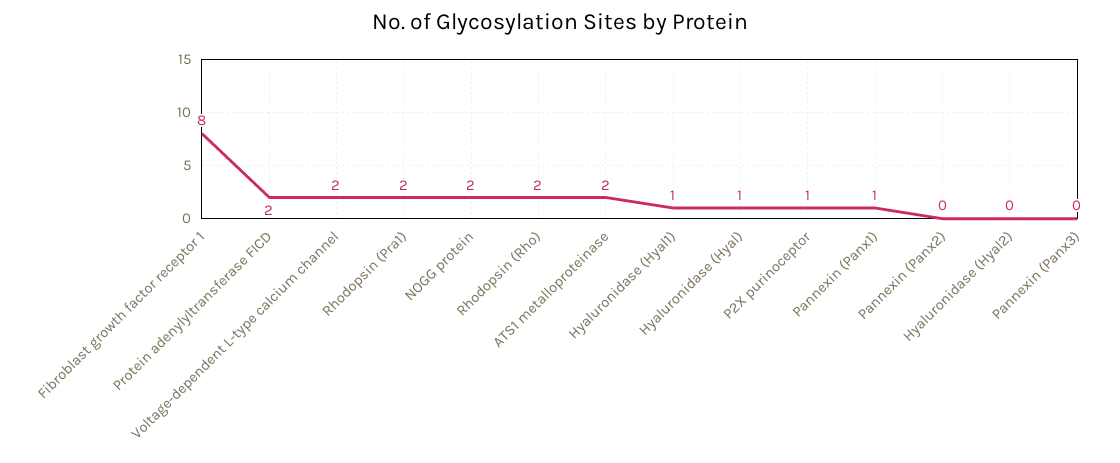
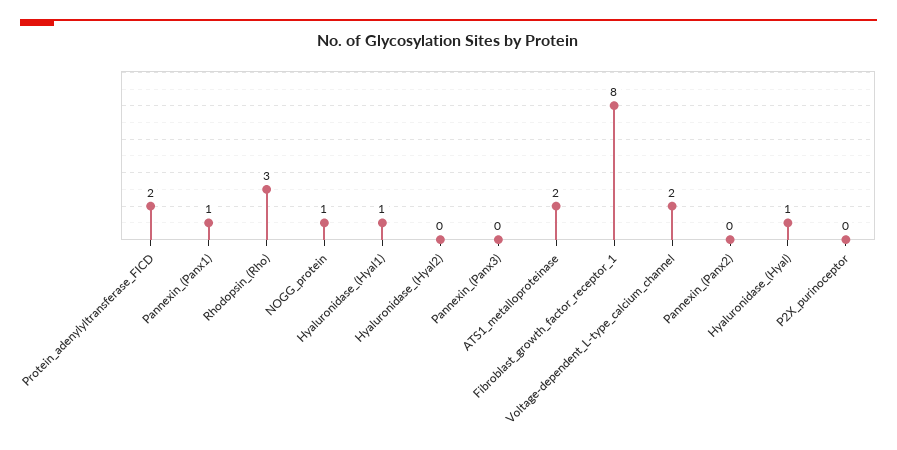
Rhodopsin (Pra1): 2 -> none
NOGG protein: 2 -> 1
Rhodopsin (Rho): 2 -> 3
P2X purinoceptor: 1 -> 0

